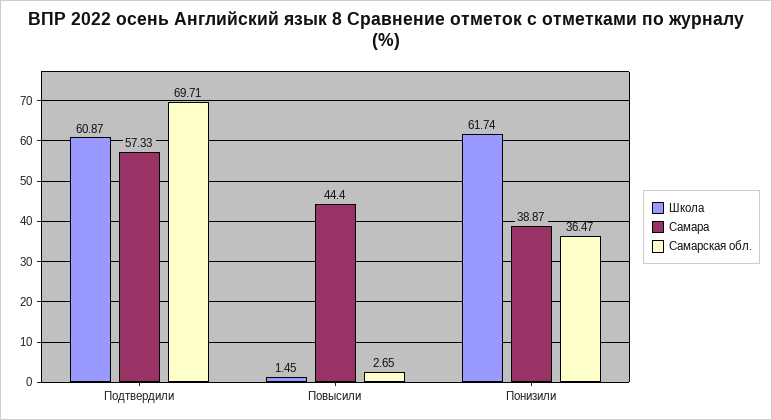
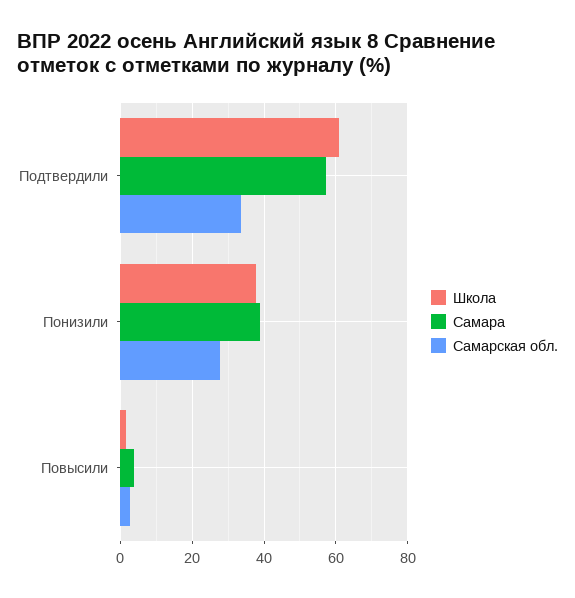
Самарская обл., Подтвердили: 69.71 -> 34
Самара, Повысили: 44.4 -> 4
Школа, Понизили: 61.74 -> 38
Самарская обл., Понизили: 36.47 -> 28

